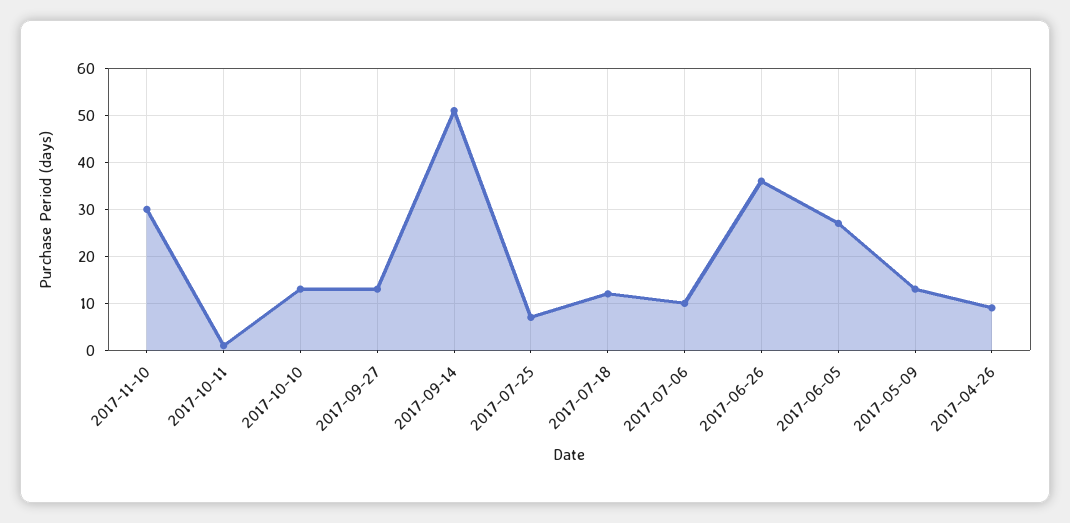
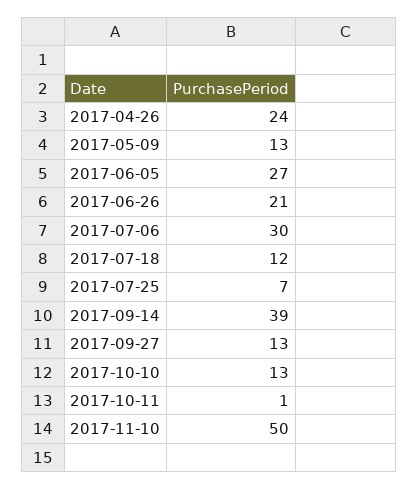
2017-11-10: 30 -> 50
2017-09-14: 50 -> 39
2017-07-06: 10 -> 30
2017-06-26: 35 -> 21
2017-04-26: 10 -> 24

